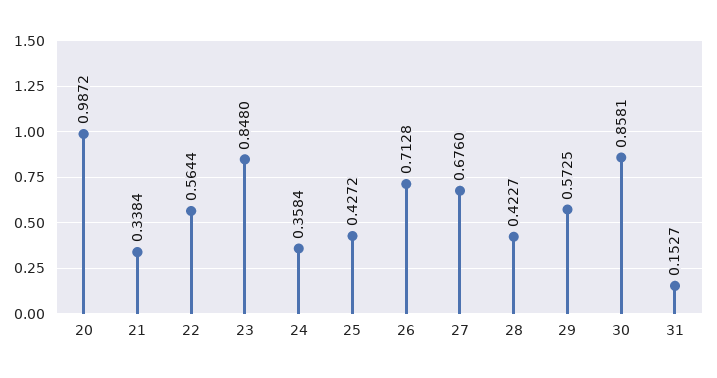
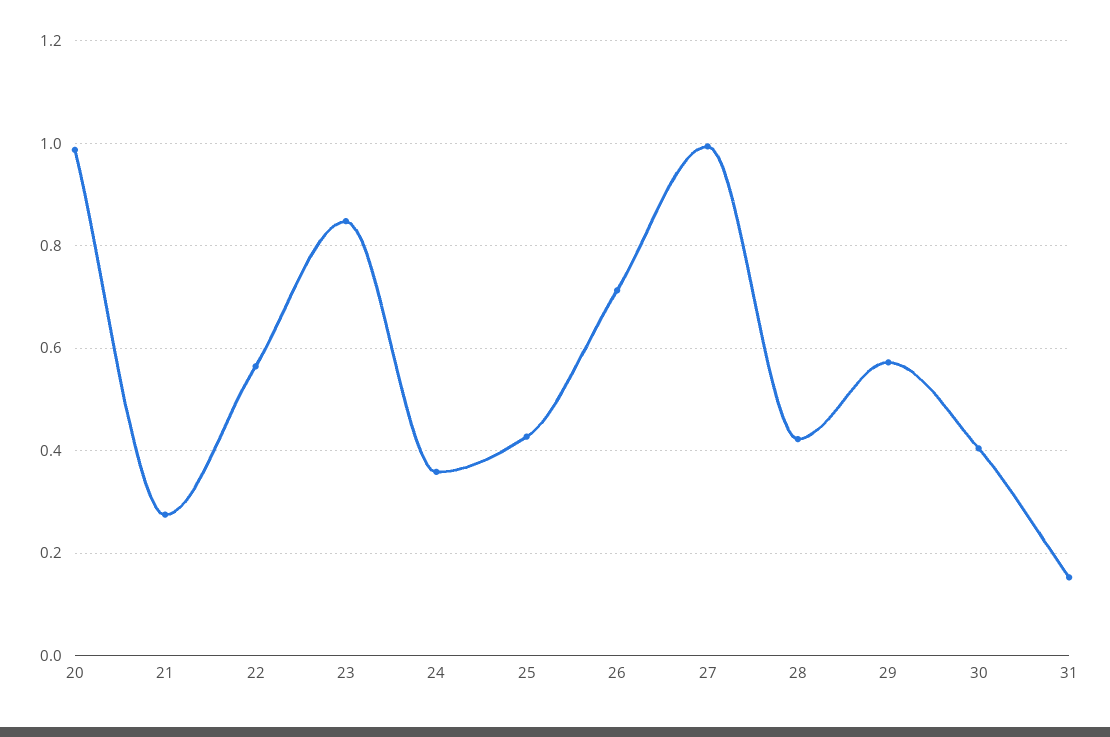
21: 0.3384 -> 0.28
27: 0.676 -> 1
30: 0.8581 -> 0.4

